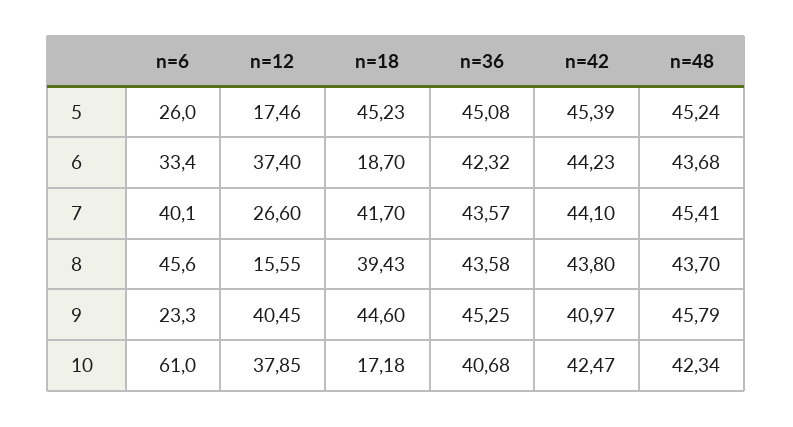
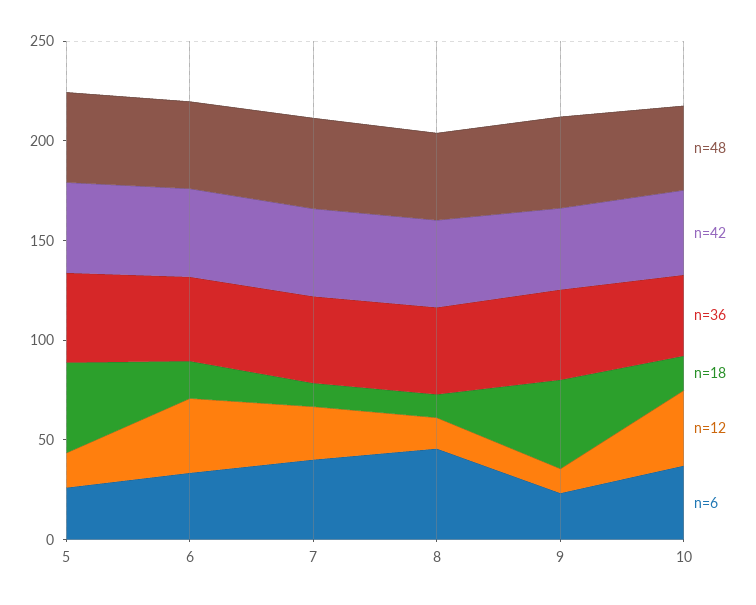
n=18, 7: 41.7 -> 10
n=18, 8: 39.43 -> 10
n=12, 9: 40.45 -> 10
n=6, 10: 61 -> 40

